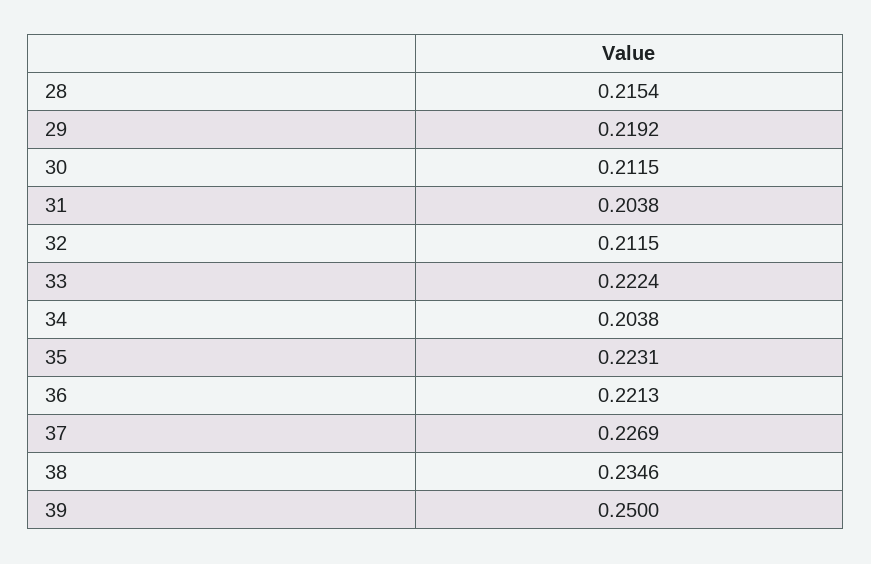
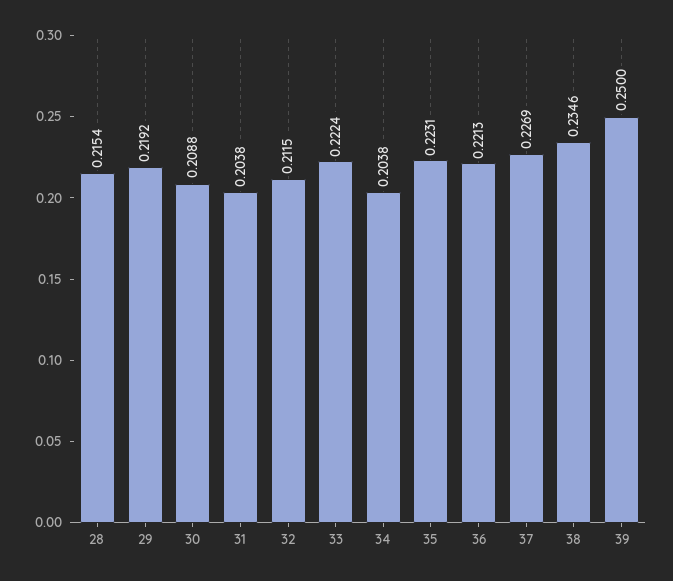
30: 0.2115 -> 0.2088

